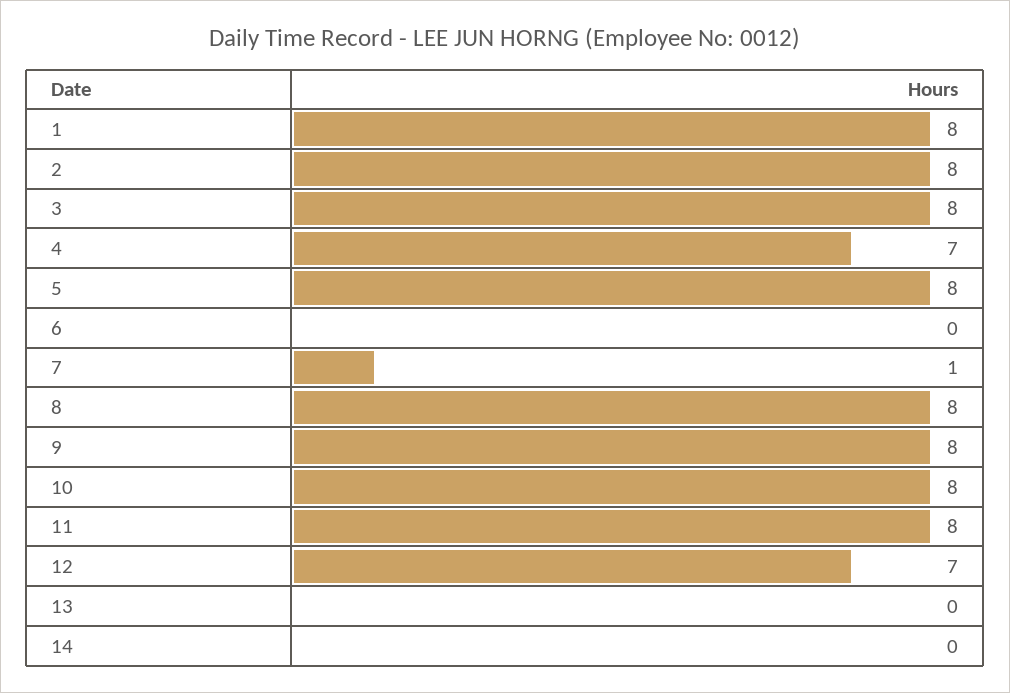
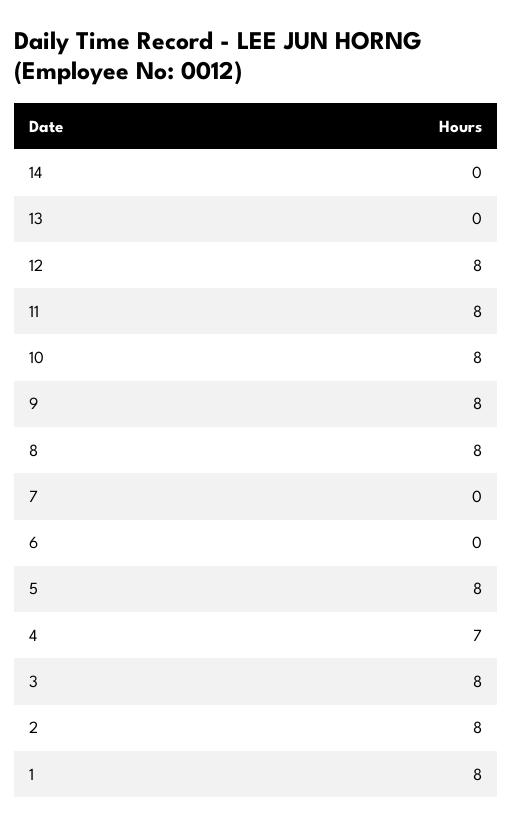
7: 1 -> 0
12: 7 -> 8

